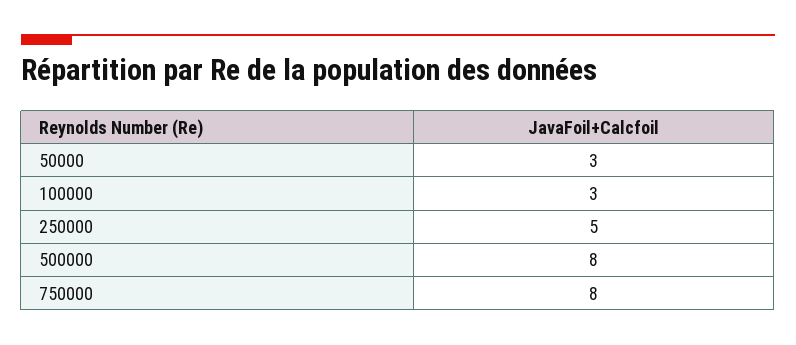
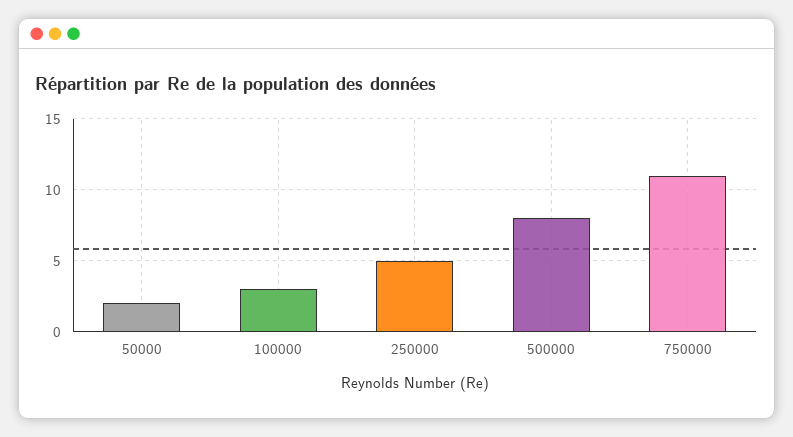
50000: 3 -> 2
750000: 8 -> 11

